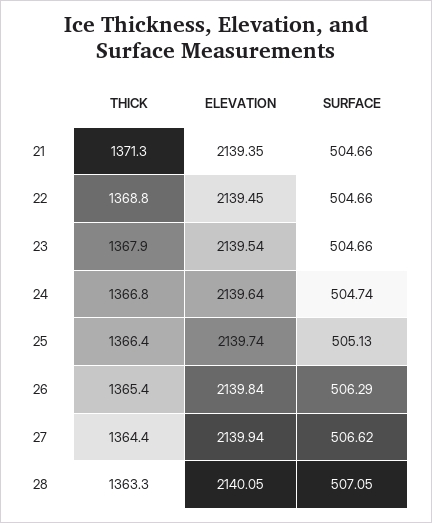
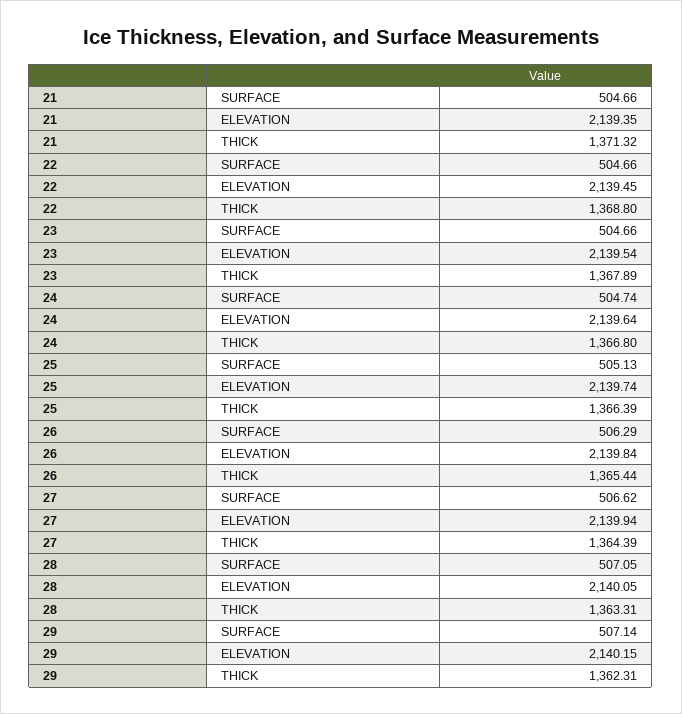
SURFACE, 29: none -> 507.14
ELEVATION, 29: none -> 2140.15
THICK, 29: none -> 1362.31

